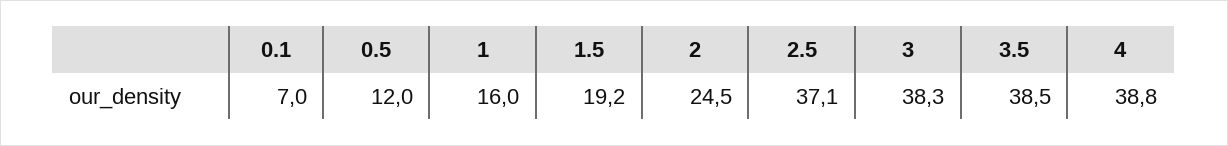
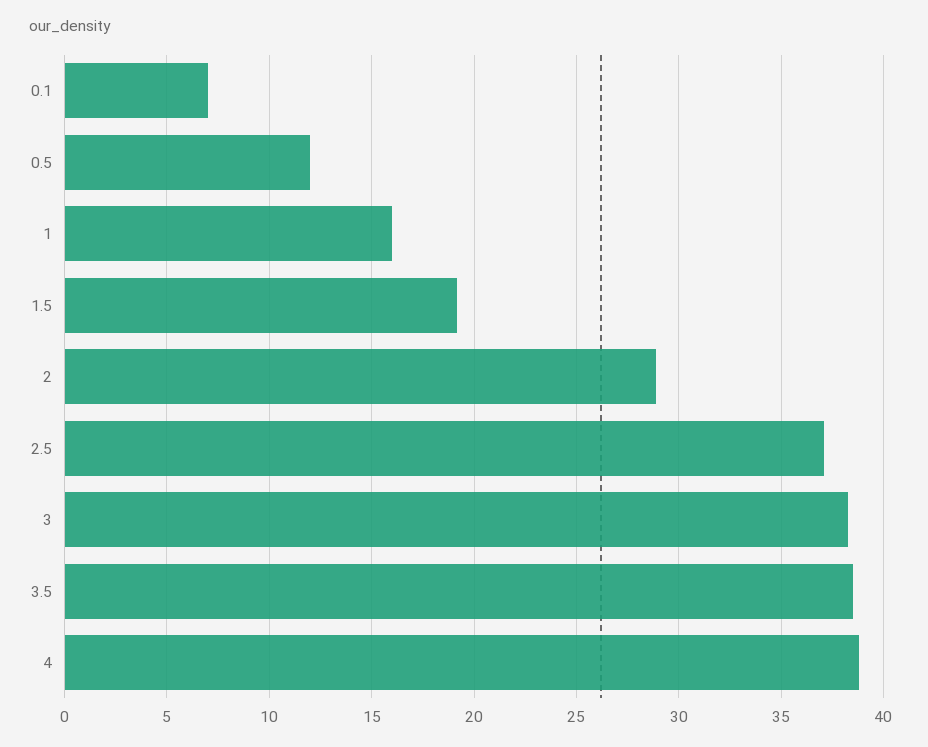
2: 24.5 -> 29

